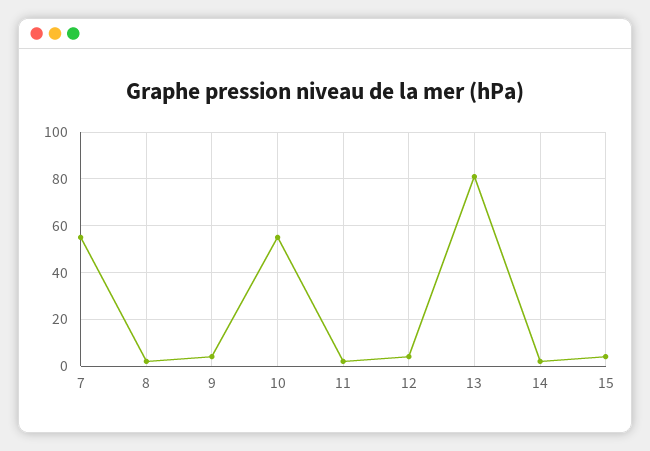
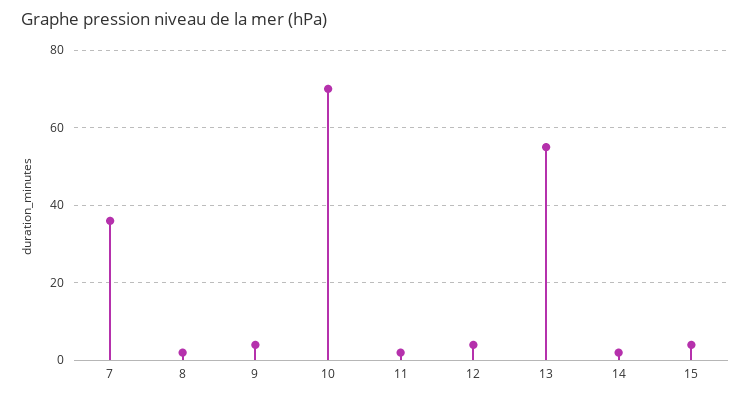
7: 55 -> 35
10: 55 -> 70
13: 80 -> 55

